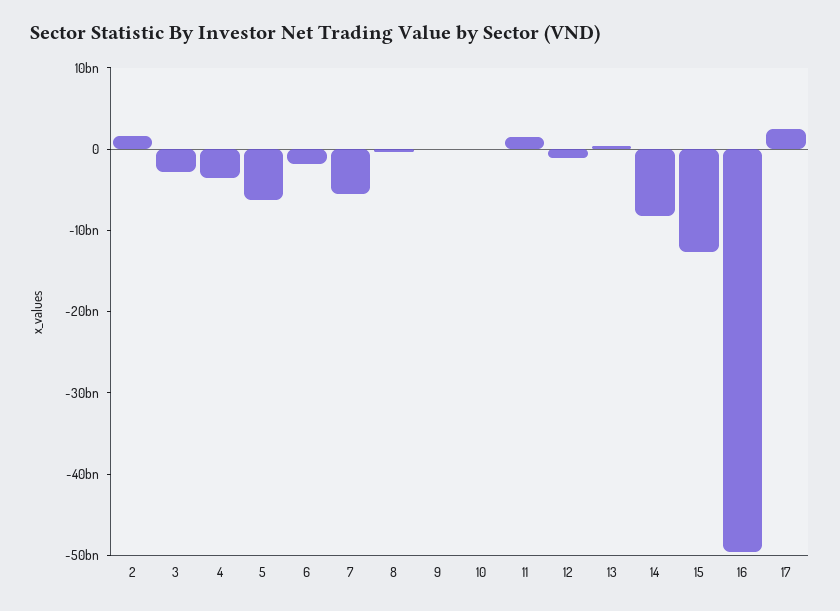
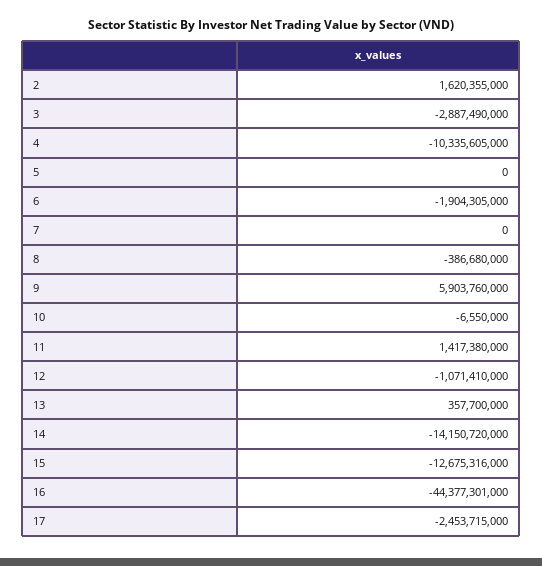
4: -4000000000 -> -10335605000
5: -6000000000 -> 0
7: -6000000000 -> 0
9: 0 -> 5903760000
14: -8000000000 -> -14150720000
16: -50000000000 -> -44377301000
17: 2000000000 -> -2453715000

